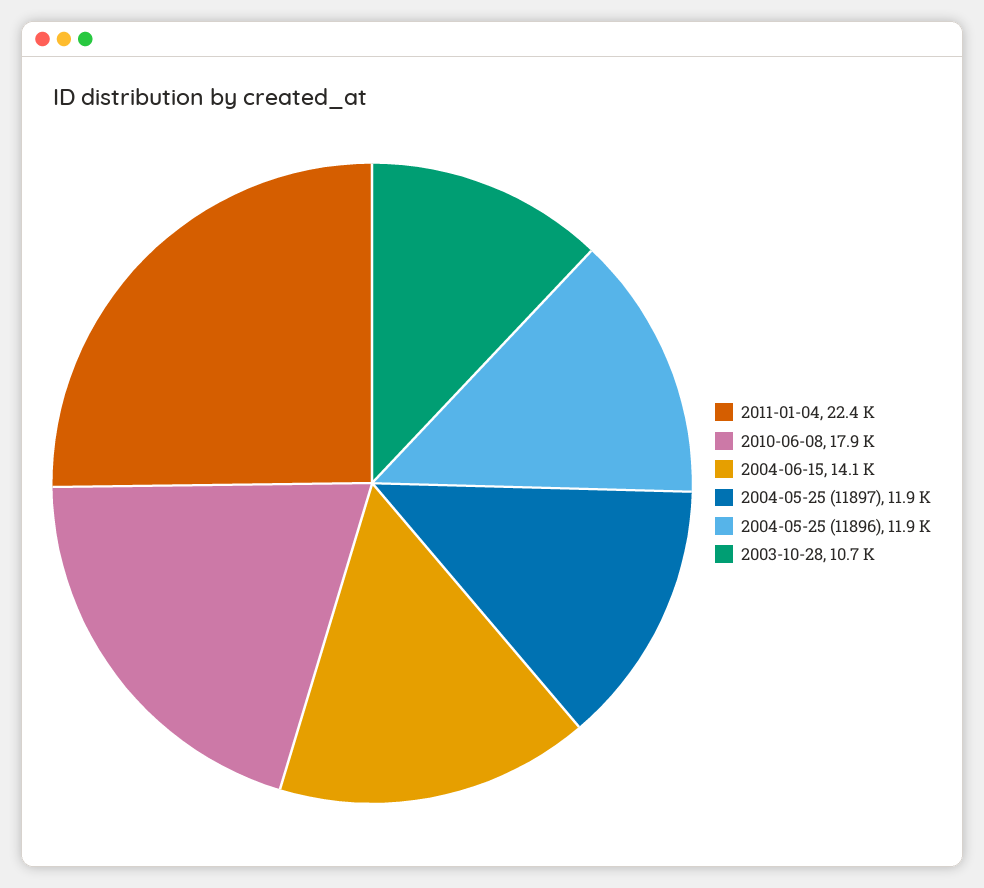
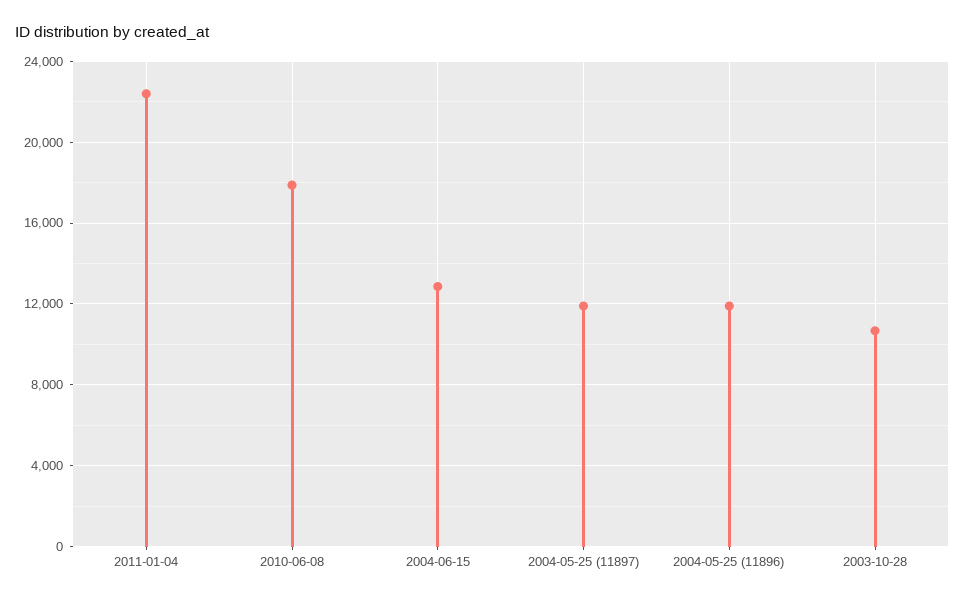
2004-06-15: 14100 -> 13000

